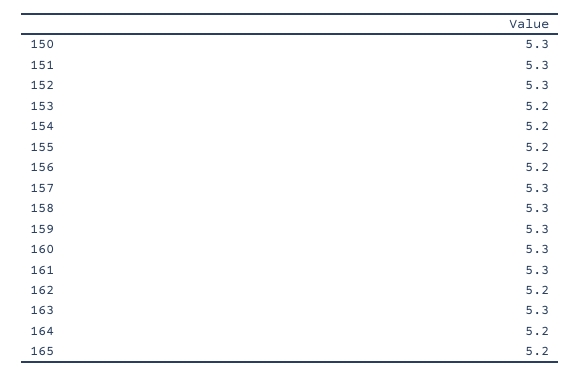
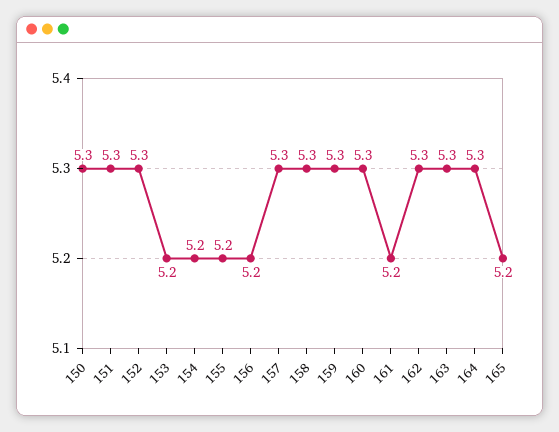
161: 5.3 -> 5.2
162: 5.2 -> 5.3
164: 5.2 -> 5.3

